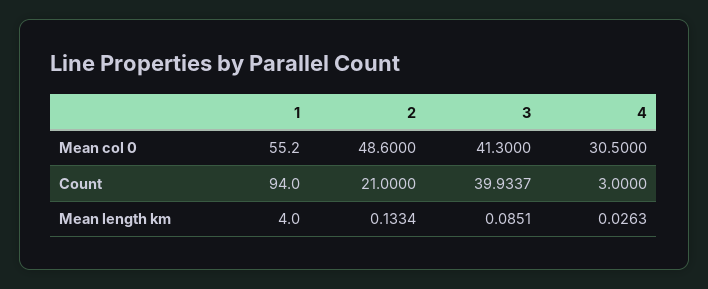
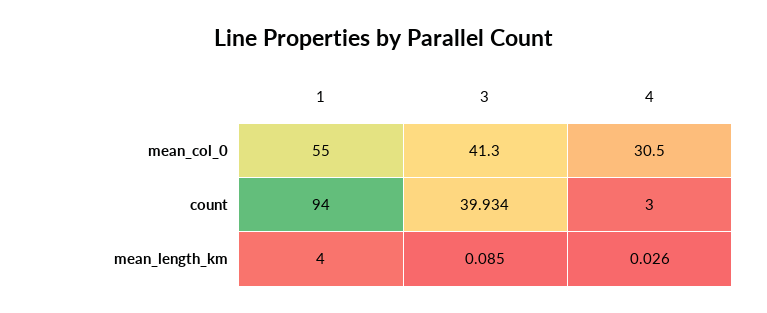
2, Mean col 0: 48.6 -> none
2, Count: 21 -> none
2, Mean length km: 0.1334 -> none

